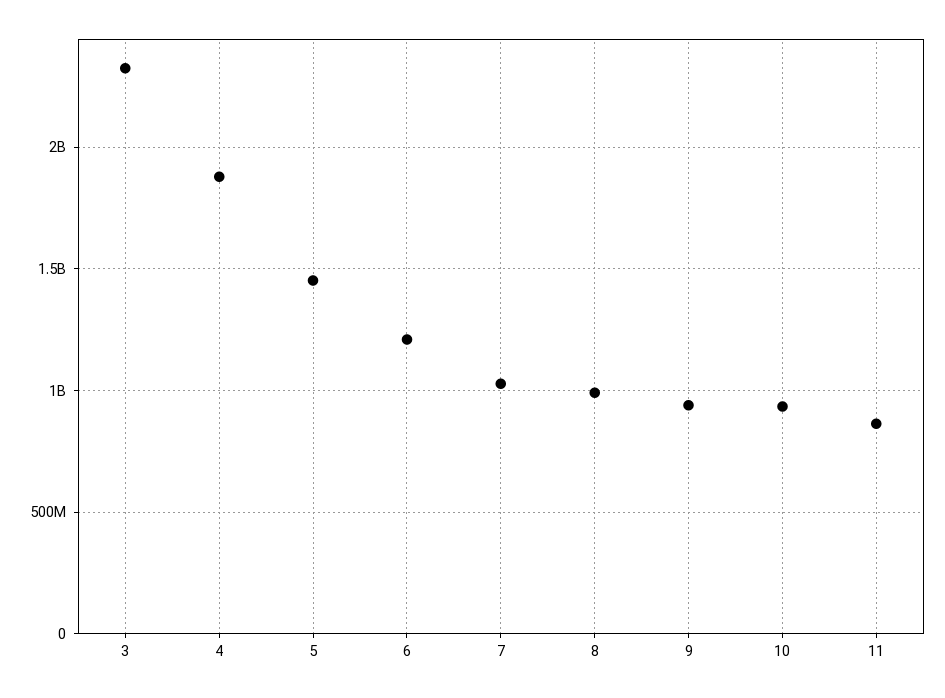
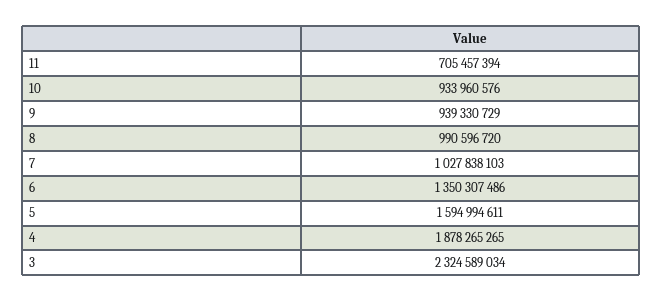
5: 1450000000 -> 1594994611
6: 1200000000 -> 1350307486
11: 850000000 -> 705457394

